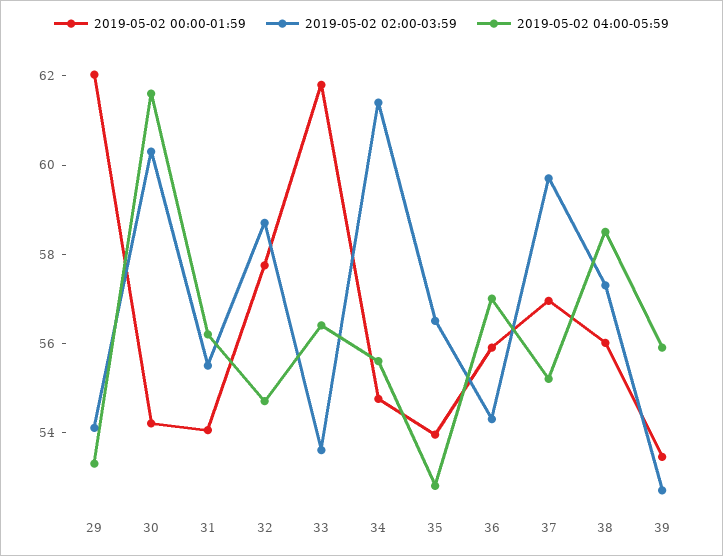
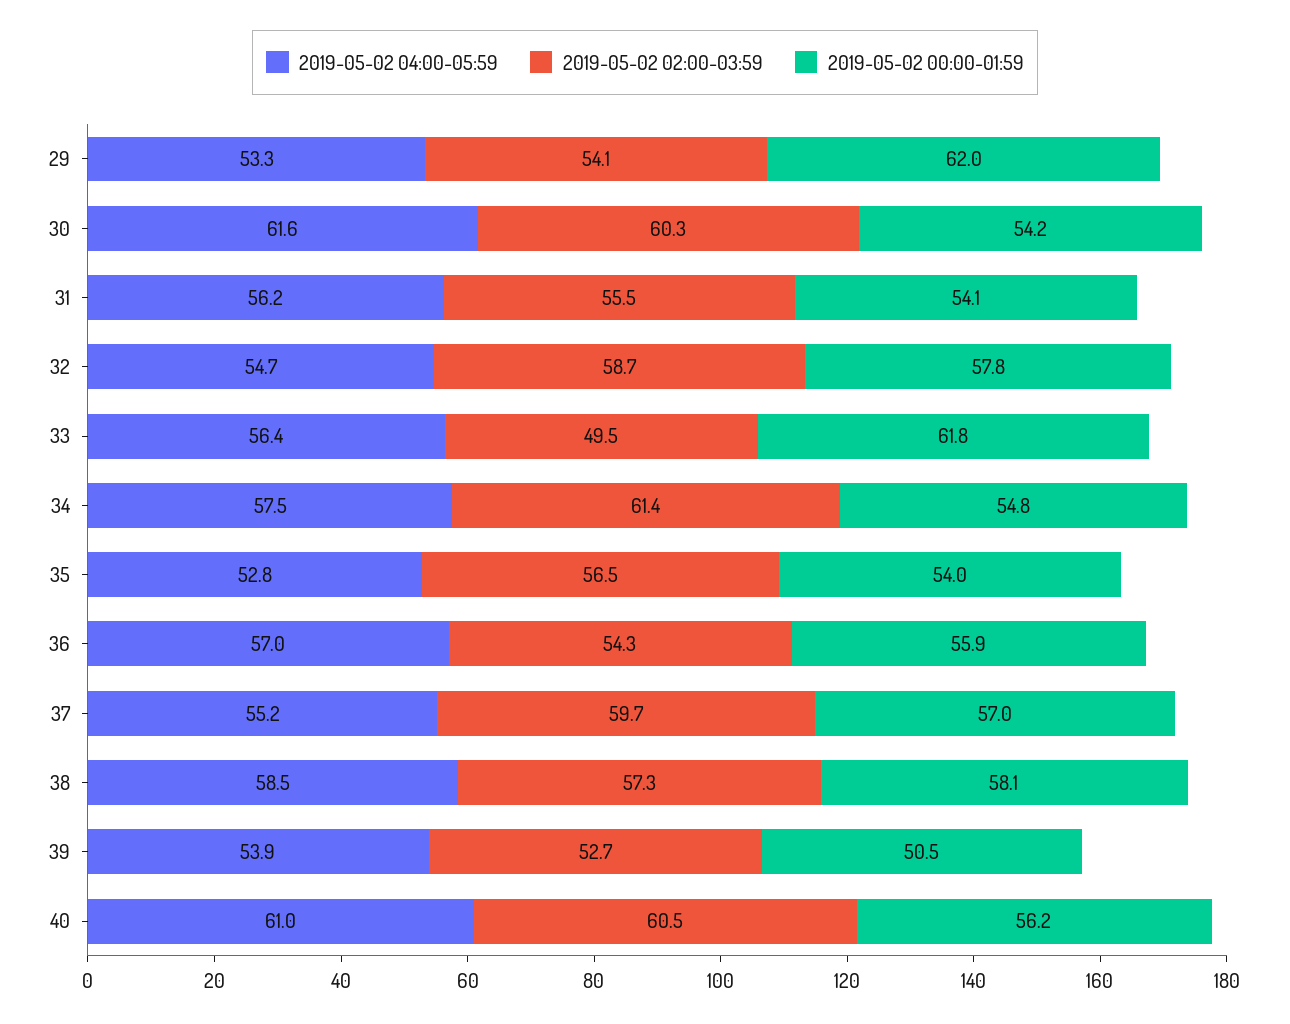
2019-05-02 02:00-03:59, 33: 53.5 -> 49.5
2019-05-02 04:00-05:59, 34: 55.5 -> 57.5
2019-05-02 00:00-01:59, 38: 56 -> 58.1
2019-05-02 00:00-01:59, 39: 53.5 -> 50.5
2019-05-02 04:00-05:59, 39: 56 -> 53.9
2019-05-02 04:00-05:59, 40: none -> 61
2019-05-02 02:00-03:59, 40: none -> 60.5
2019-05-02 00:00-01:59, 40: none -> 56.2

